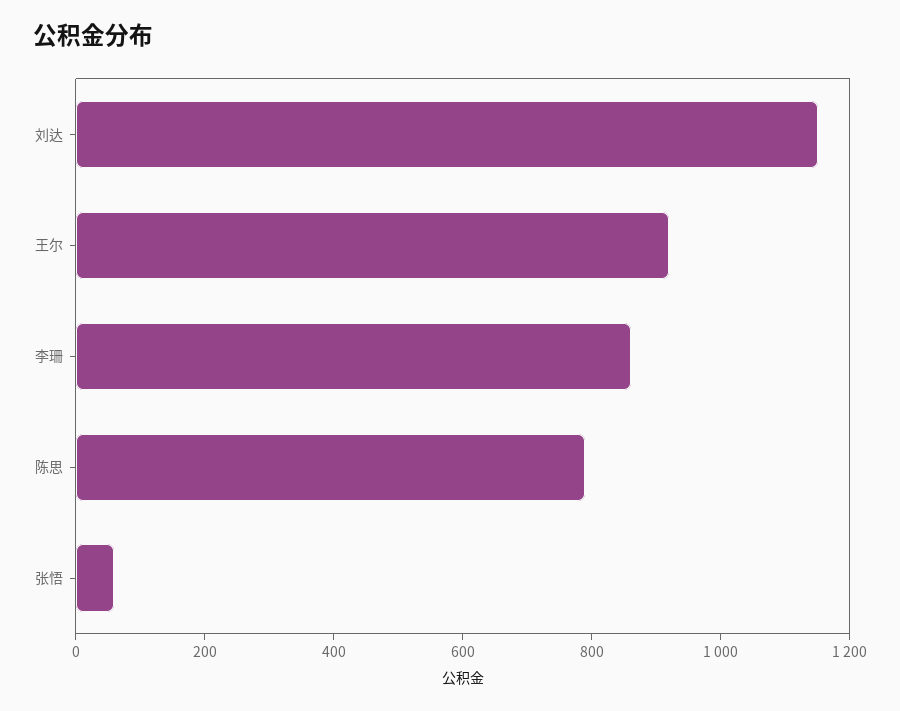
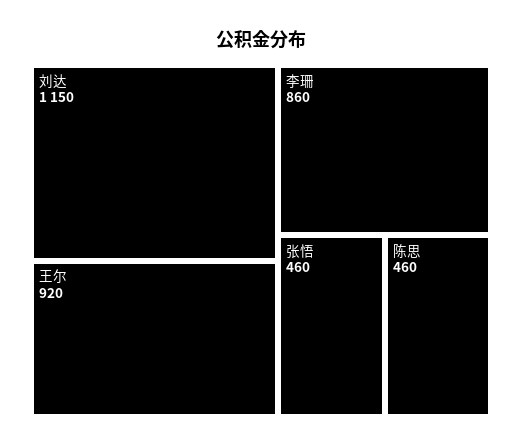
陈思: 800 -> 460
张悟: 50 -> 460

